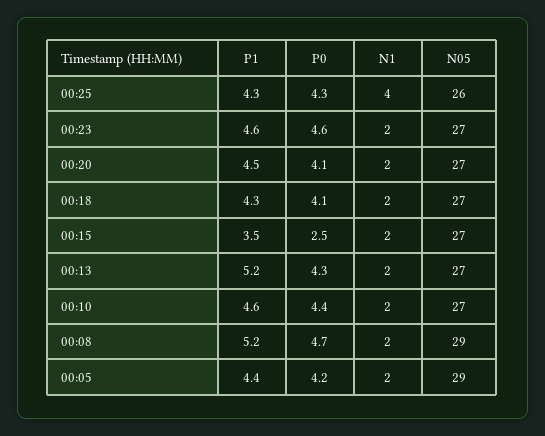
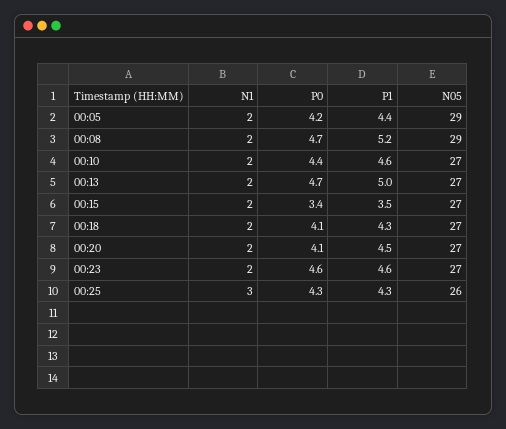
N1, 00:25: 4 -> 3
P0, 00:15: 2.5 -> 3.4
P1, 00:13: 5.2 -> 5
P0, 00:13: 4.3 -> 4.7

